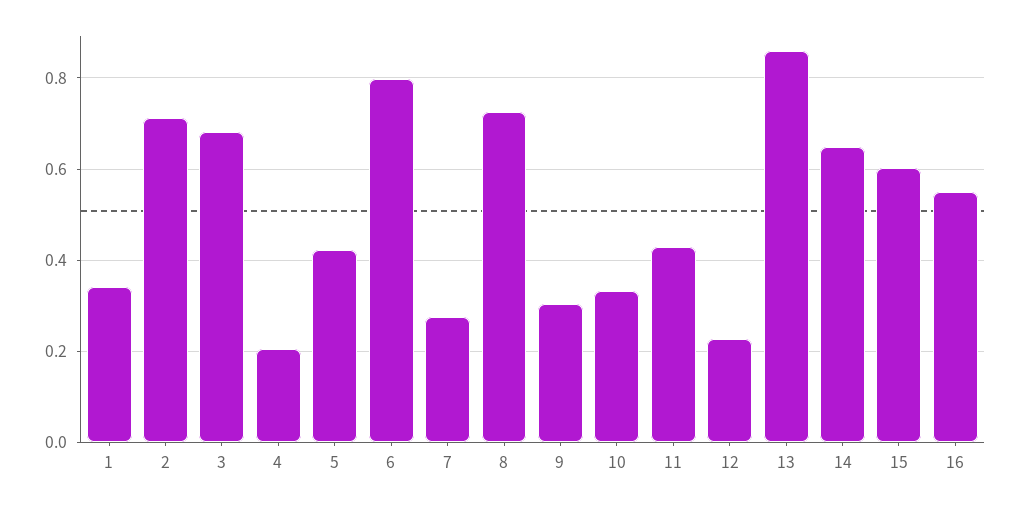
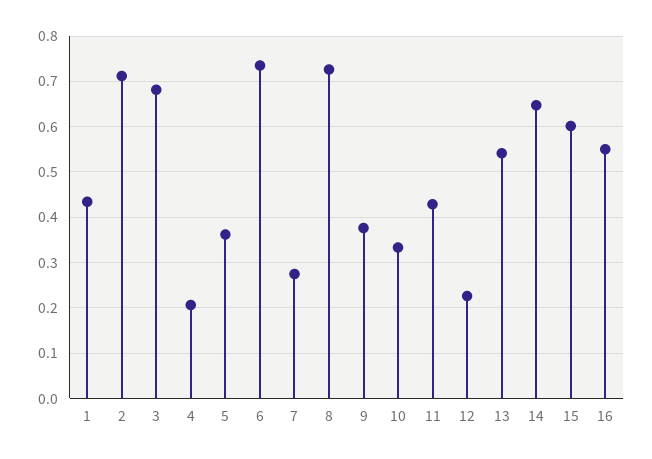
1: 0.34 -> 0.44
5: 0.42 -> 0.36
6: 0.8 -> 0.74
9: 0.3 -> 0.38
13: 0.86 -> 0.54

